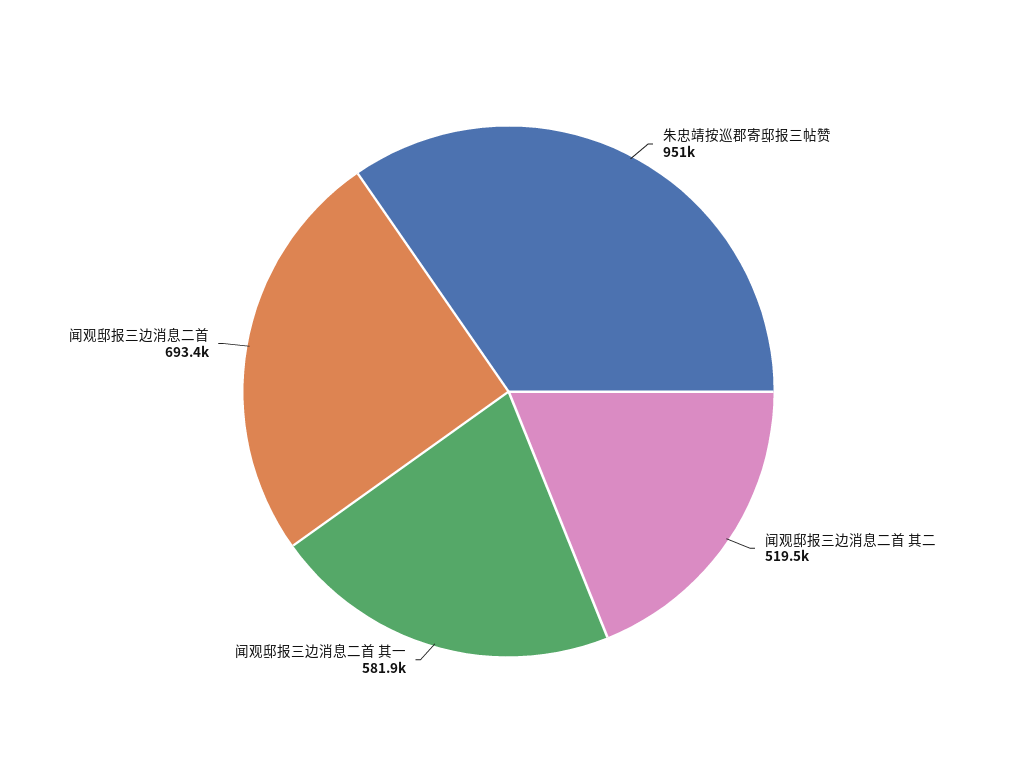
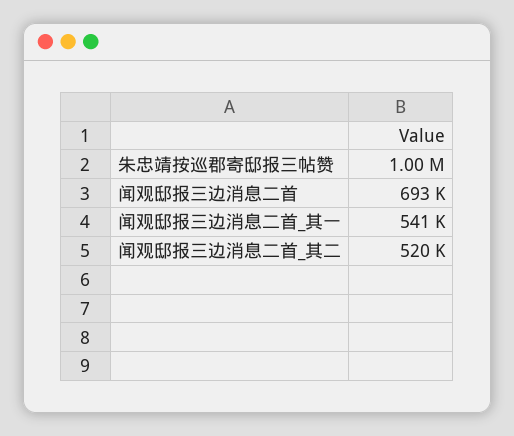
朱忠靖按巡郡寄邸报三帖赞: 951000 -> 1000000
闻观邸报三边消息二首 其一: 581900 -> 541000

